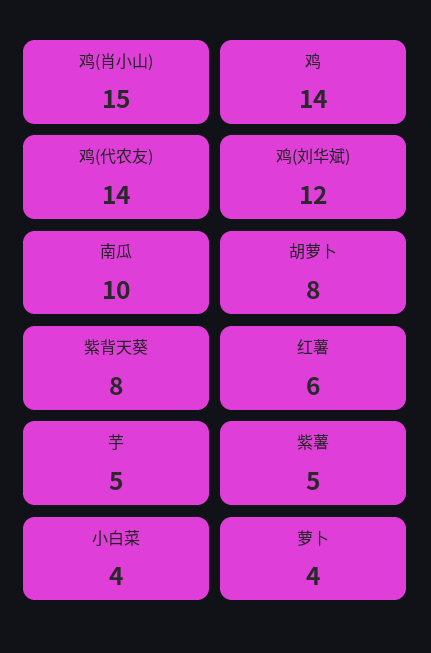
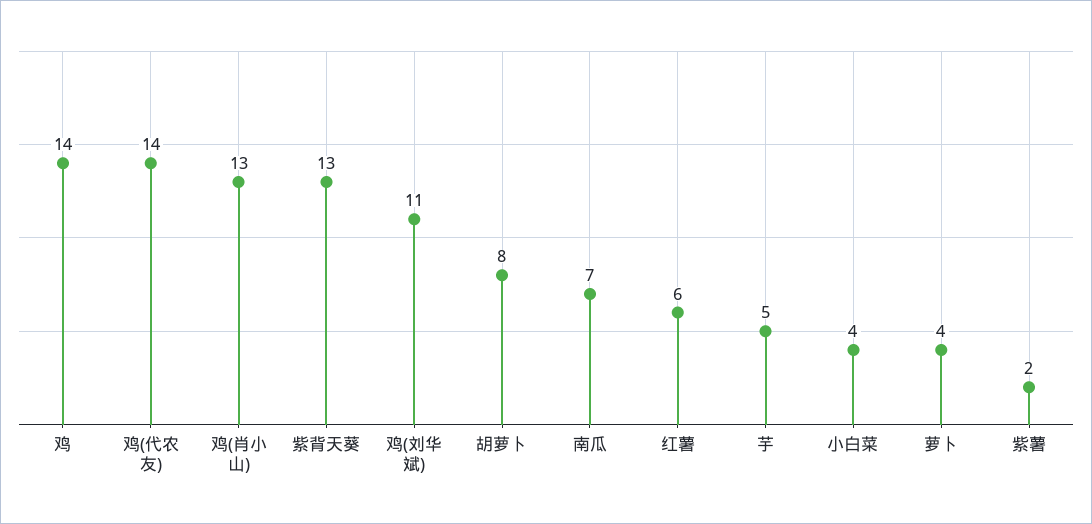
鸡(肖小山): 15 -> 13
鸡(刘华斌): 12 -> 11
南瓜: 10 -> 7
紫背天葵: 8 -> 13
紫薯: 5 -> 2

